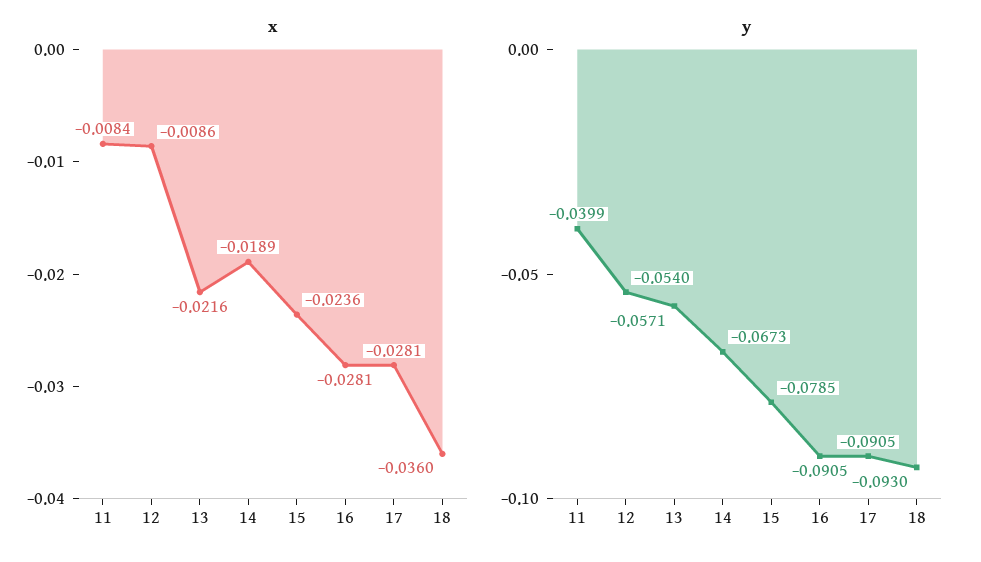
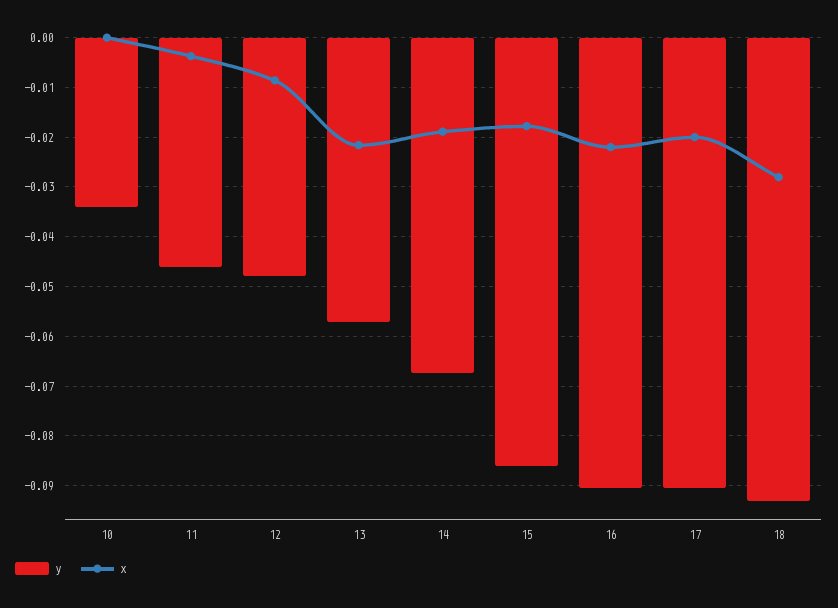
x, 11: -0.0084 -> -0.004
x, 15: -0.0236 -> -0.018
x, 16: -0.0281 -> -0.022
x, 17: -0.0281 -> -0.02
x, 18: -0.036 -> -0.028
y, 11: -0.0399 -> -0.046
y, 12: -0.054 -> -0.048
y, 15: -0.0785 -> -0.086
y, 10: none -> -0.034
x, 10: none -> 0

